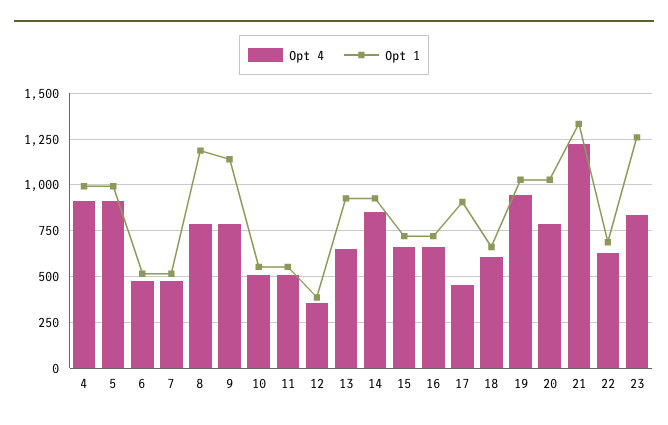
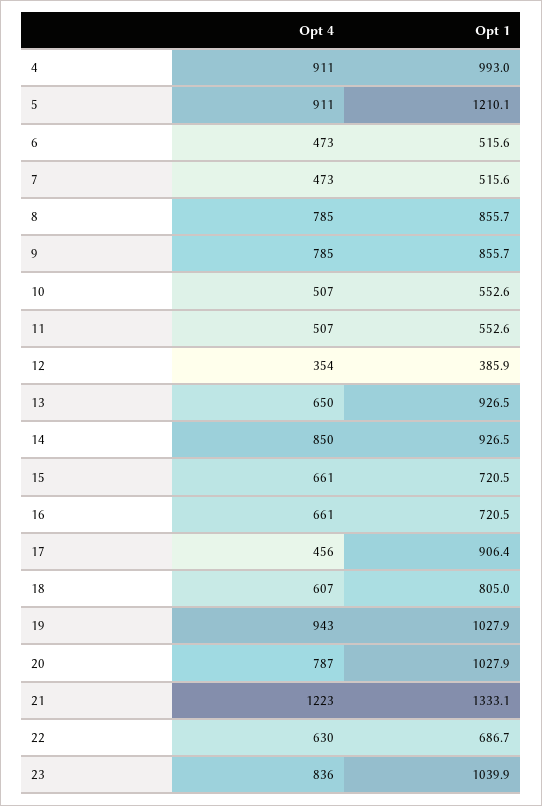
Opt 1, 5: 1000 -> 1210.1
Opt 1, 8: 1200 -> 855.7
Opt 1, 9: 1150 -> 855.7
Opt 1, 18: 650 -> 805
Opt 1, 23: 1250 -> 1039.9

